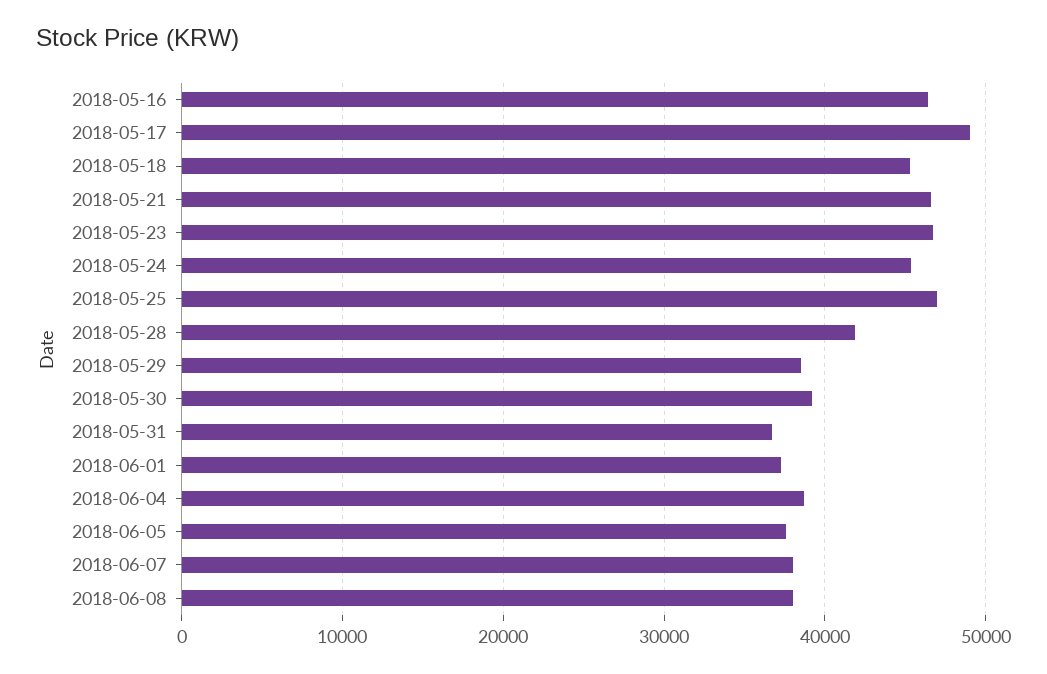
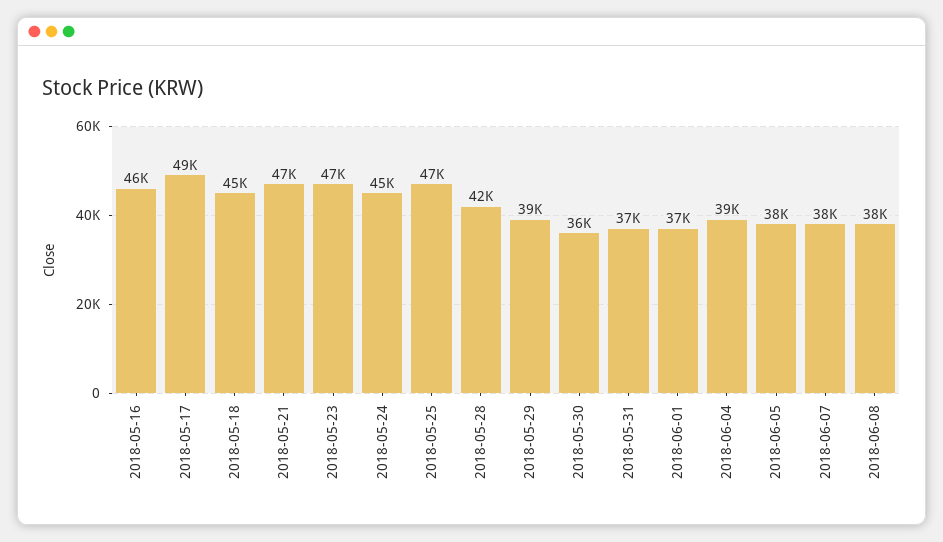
2018-05-30: 39000 -> 36000

